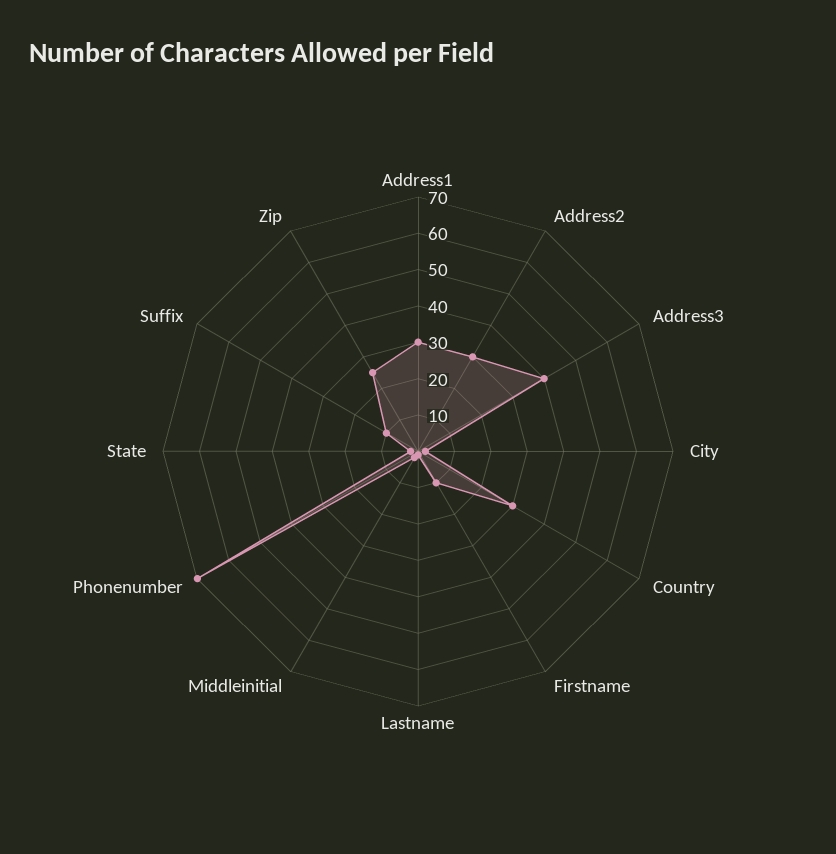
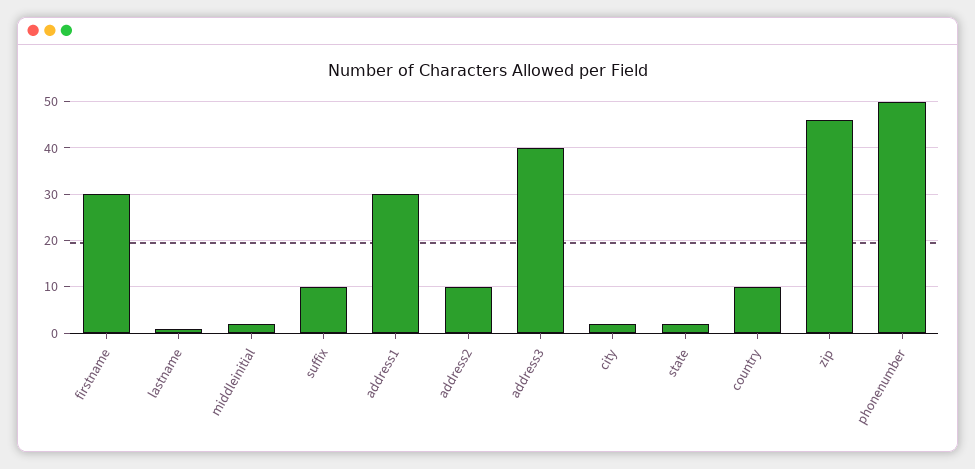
Address2: 30 -> 10
Country: 30 -> 10
Firstname: 10 -> 30
Phonenumber: 70 -> 50
Zip: 25 -> 45

